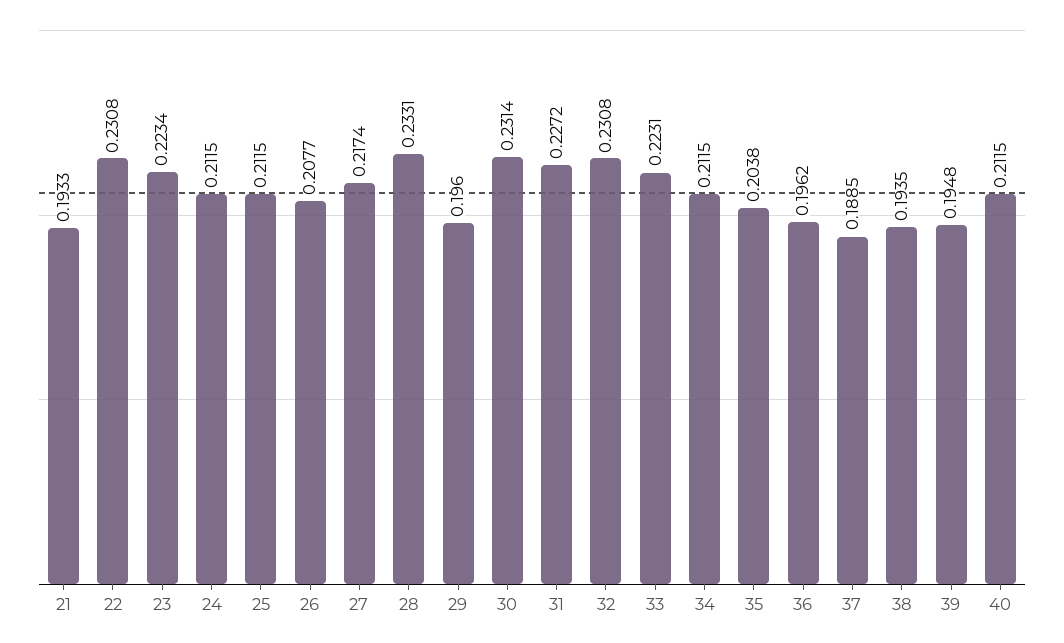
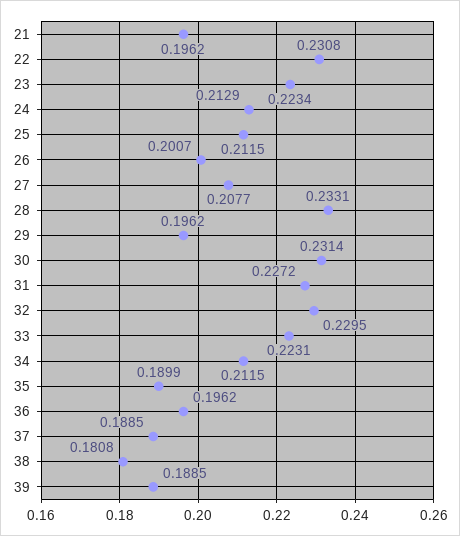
21: 0.1933 -> 0.1962
24: 0.2115 -> 0.2129
26: 0.2077 -> 0.2007
27: 0.2174 -> 0.2077
29: 0.196 -> 0.1962
32: 0.2308 -> 0.2295
35: 0.2038 -> 0.1899
38: 0.1935 -> 0.1808
39: 0.1948 -> 0.1885
40: 0.2115 -> none

